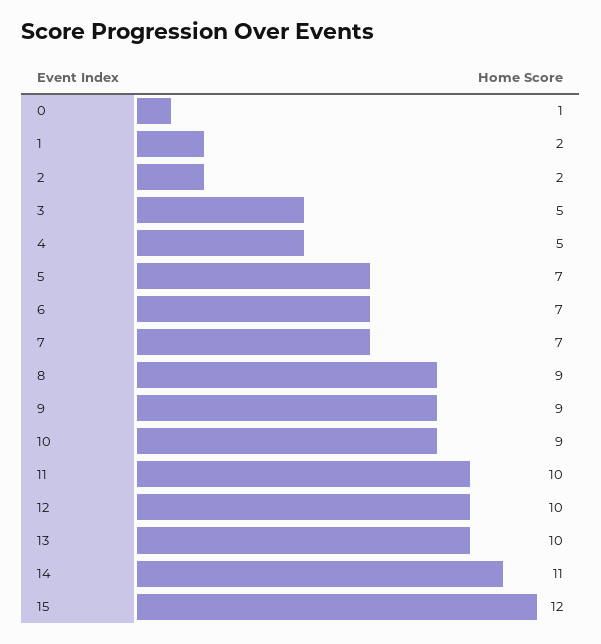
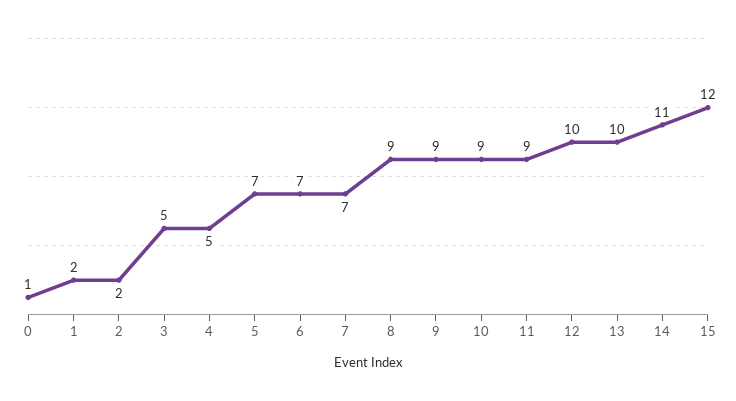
11: 10 -> 9

